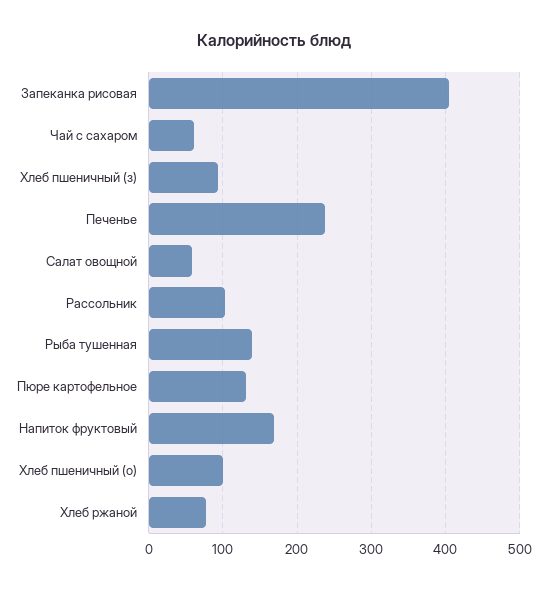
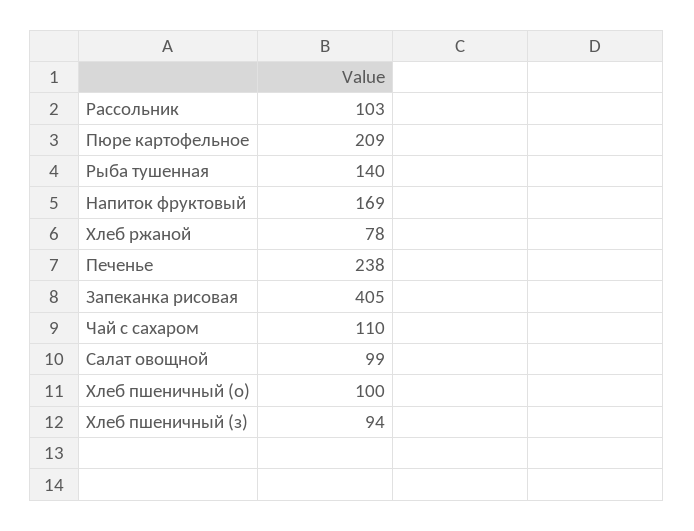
Чай с сахаром: 60 -> 110
Салат овощной: 60 -> 99
Пюре картофельное: 130 -> 209

